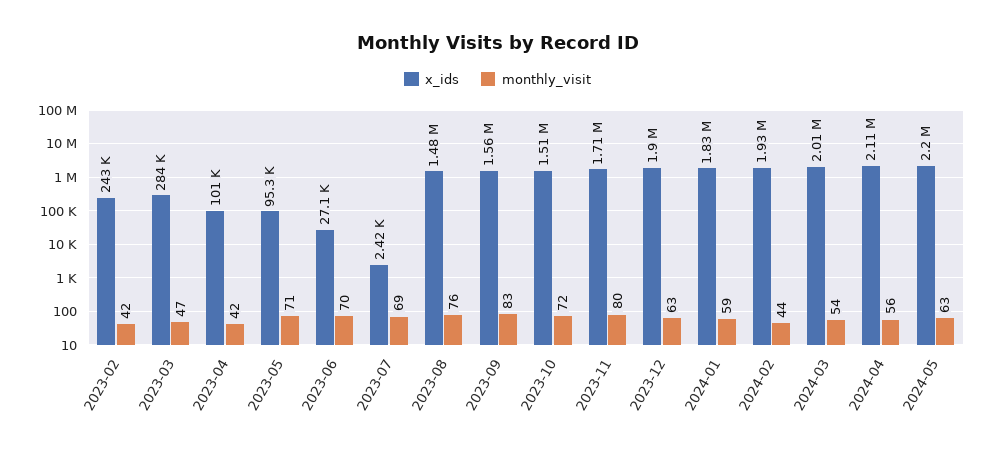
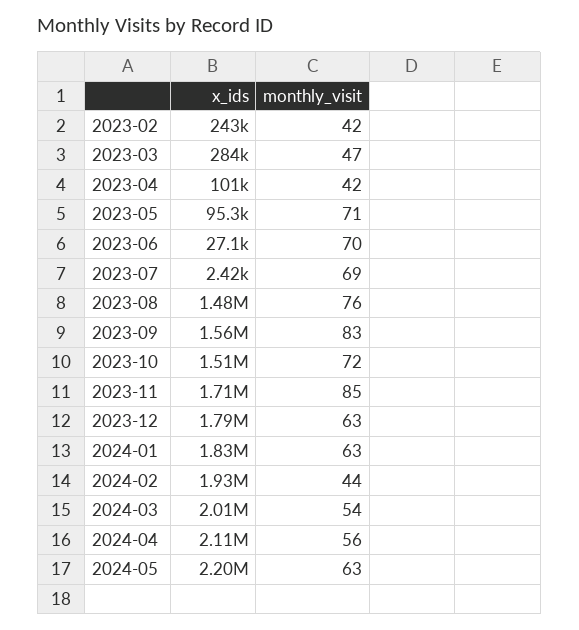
monthly_visit, 2023-11: 80 -> 85
x_ids, 2023-12: 1900000 -> 1790000
monthly_visit, 2024-01: 59 -> 63

